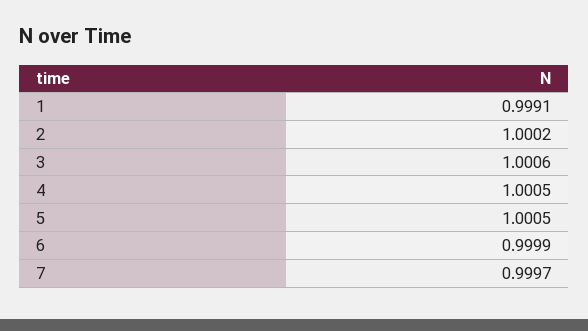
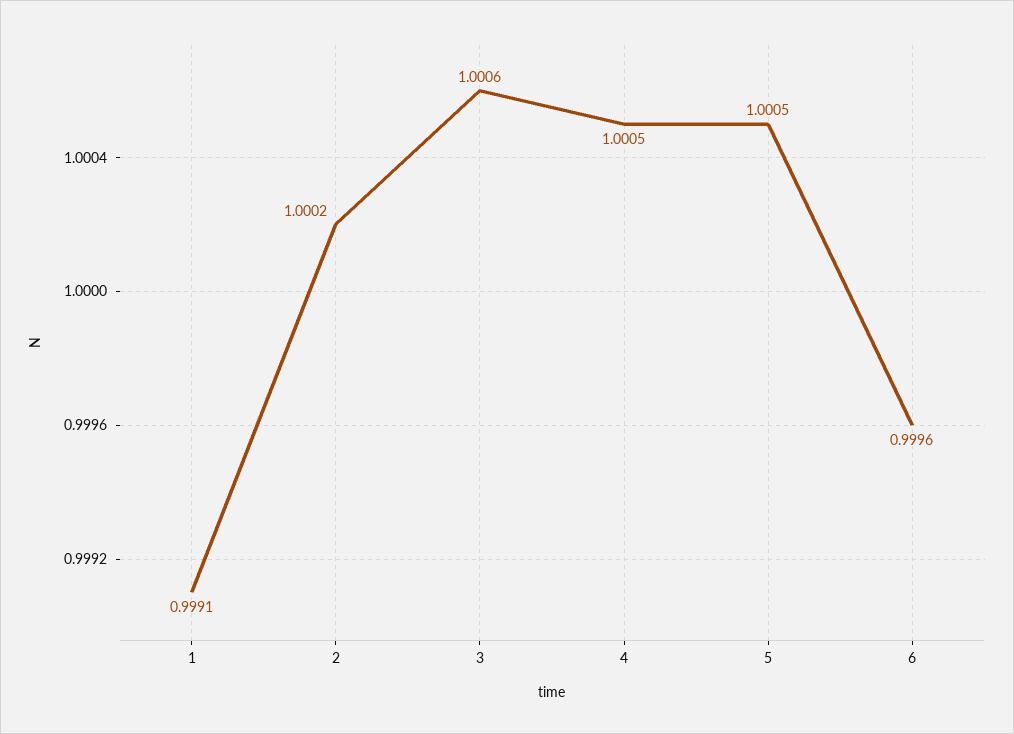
6: 0.9999 -> 0.9996
7: 0.9997 -> none

